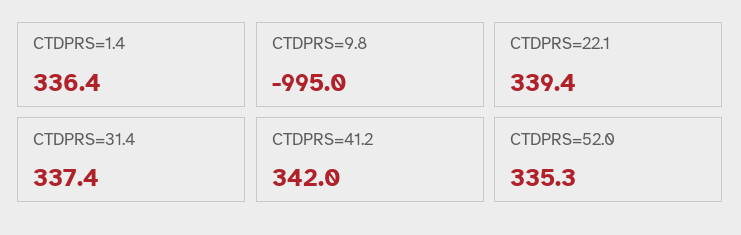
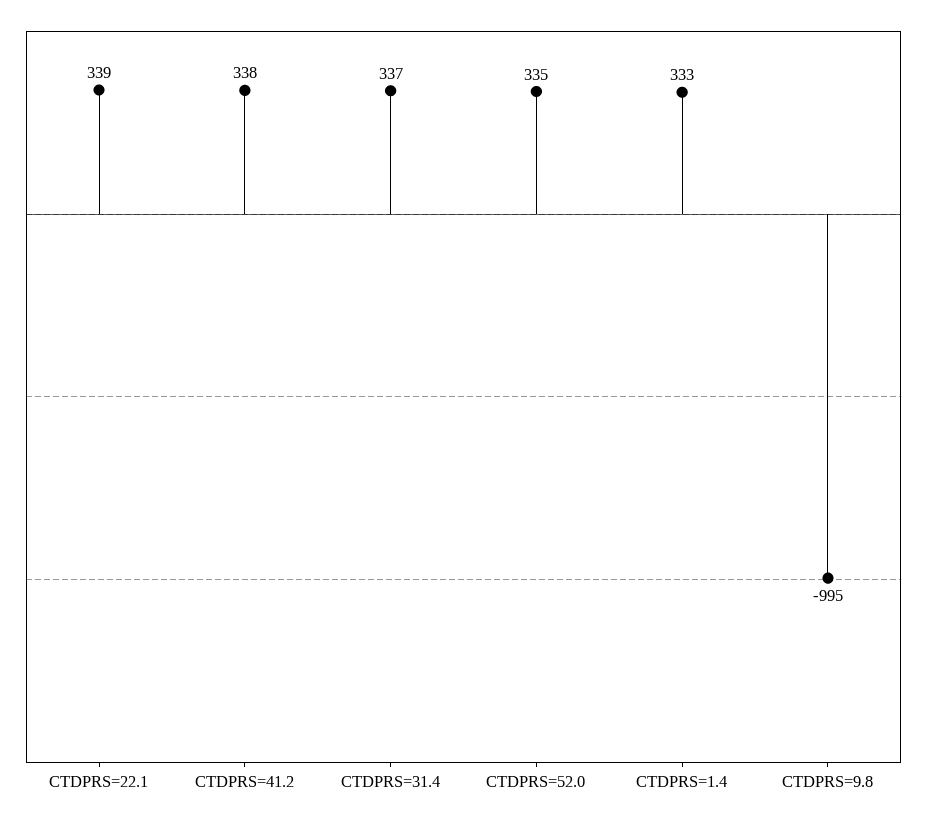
CTDPRS=1.4: 336.4 -> 333
CTDPRS=41.2: 342 -> 338

